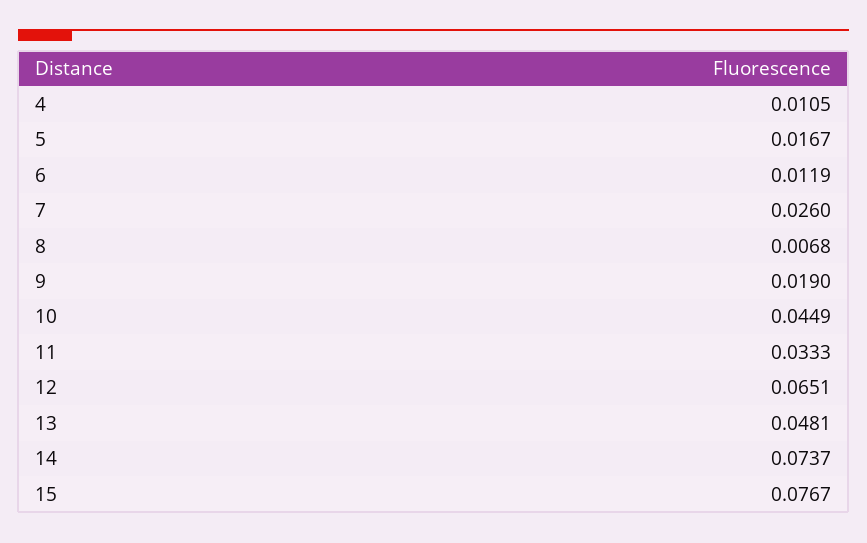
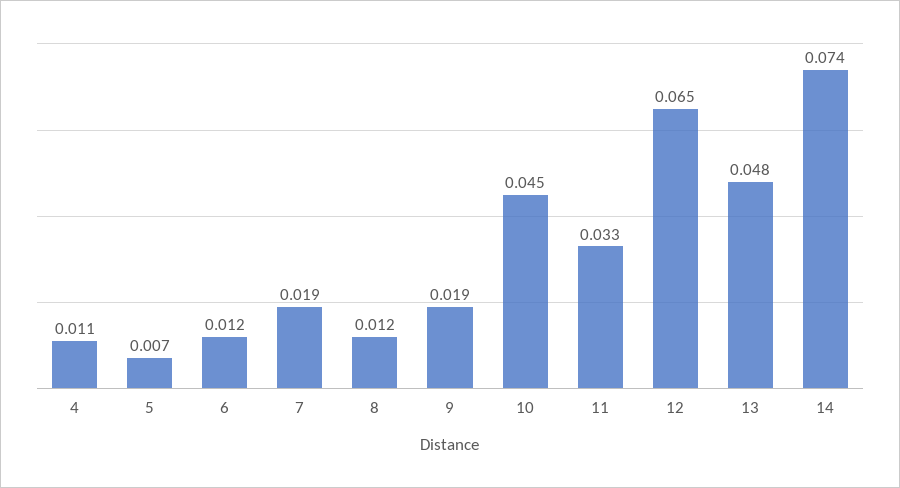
5: 0.0167 -> 0.007
7: 0.026 -> 0.019
8: 0.0068 -> 0.012
15: 0.0767 -> none

